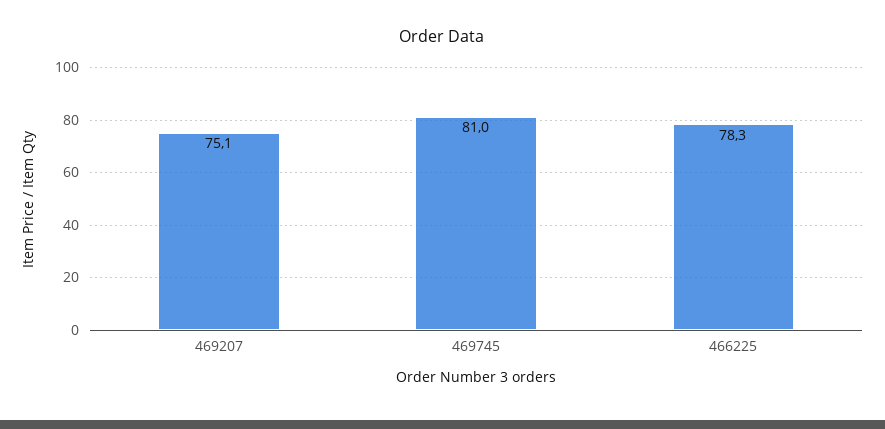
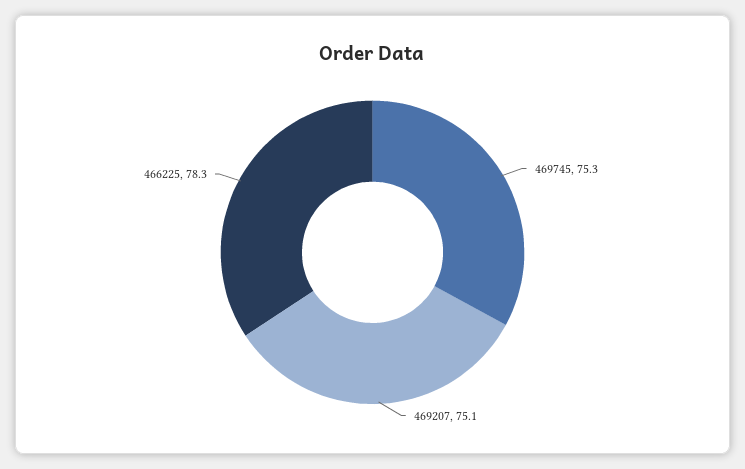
469745: 81 -> 75.3

